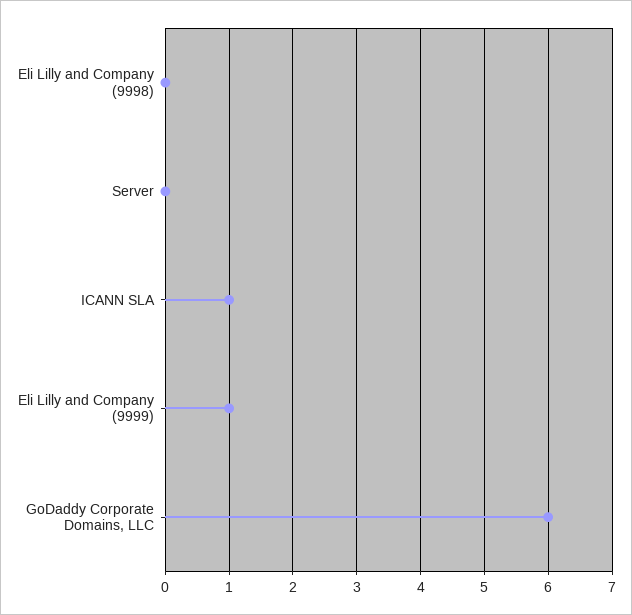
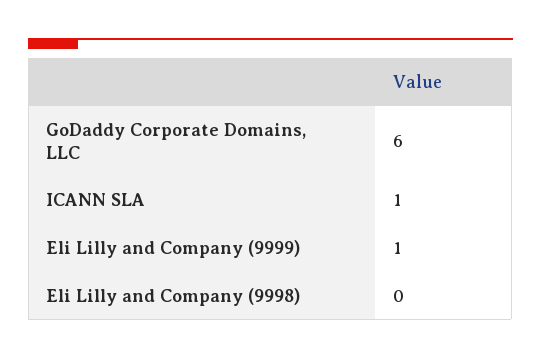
Server: 0 -> none

